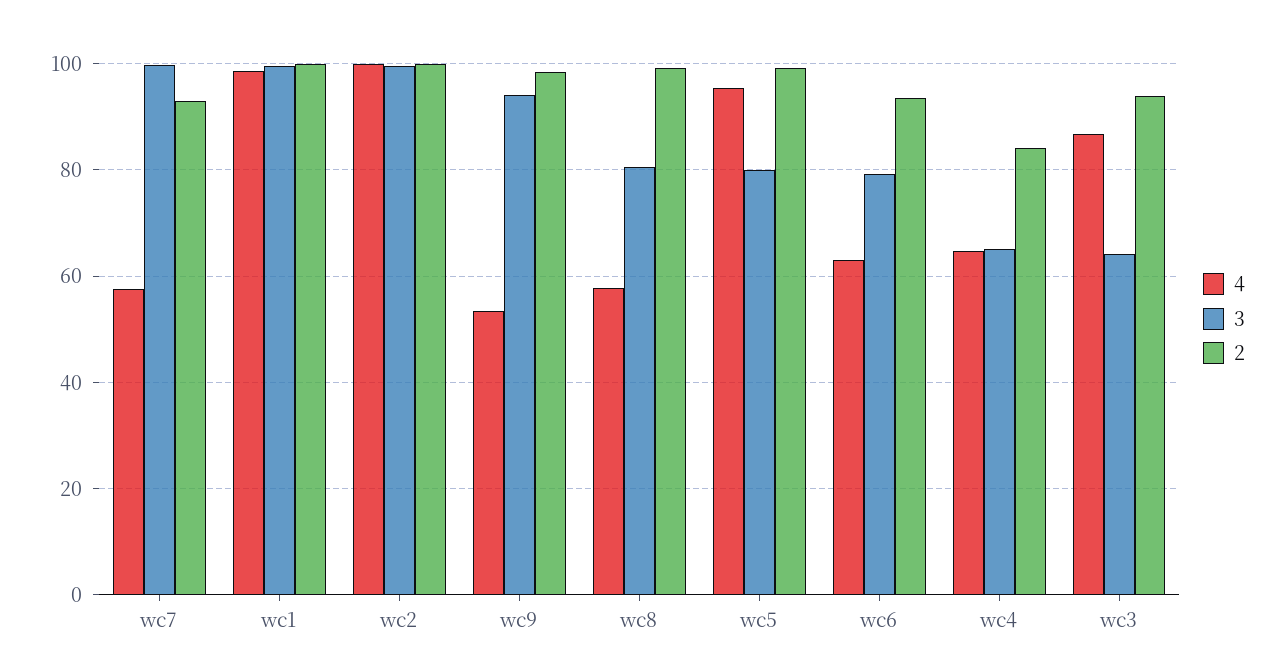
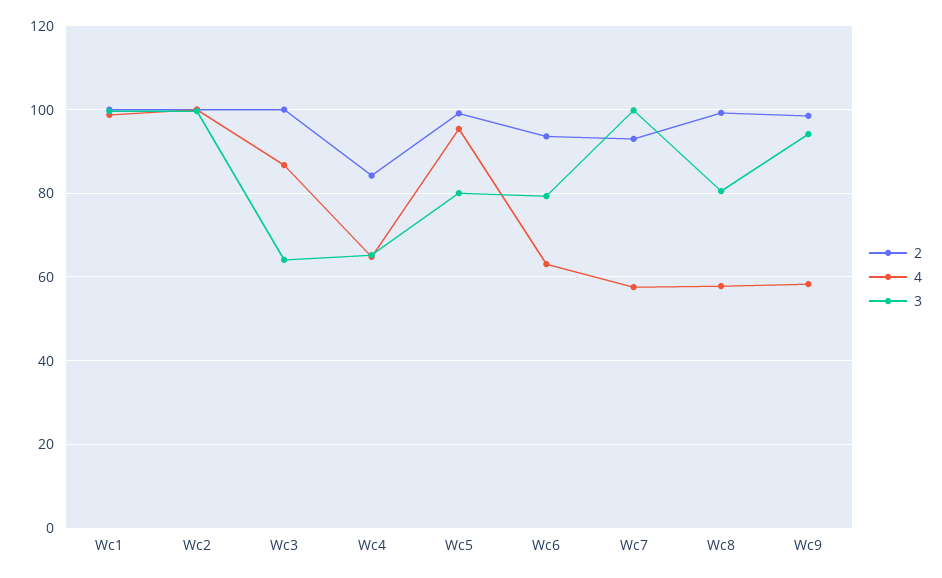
4, wc9: 54 -> 58
2, wc3: 94 -> 100

